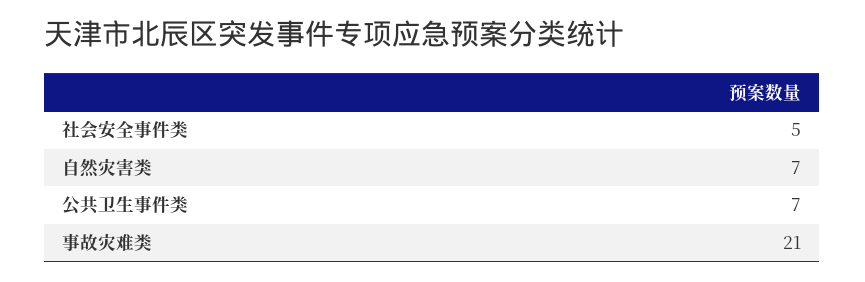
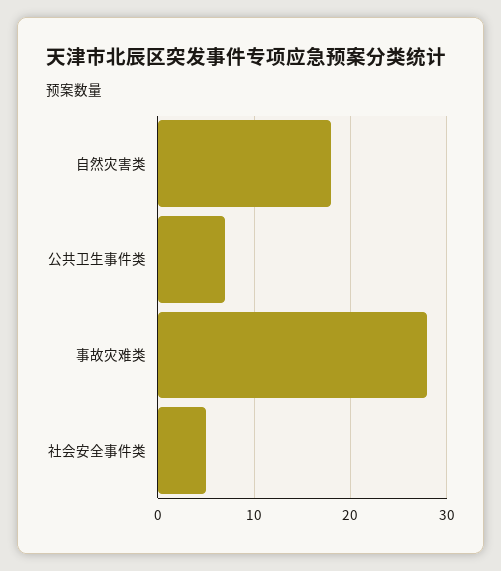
自然灾害类: 7 -> 18
事故灾难类: 21 -> 28

